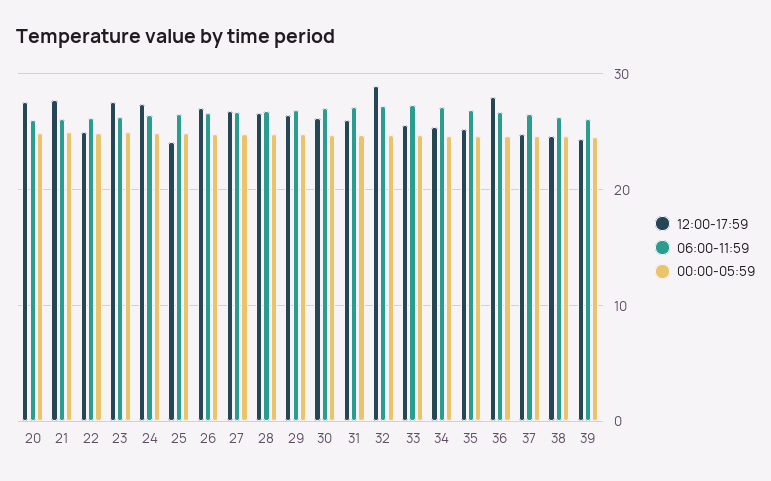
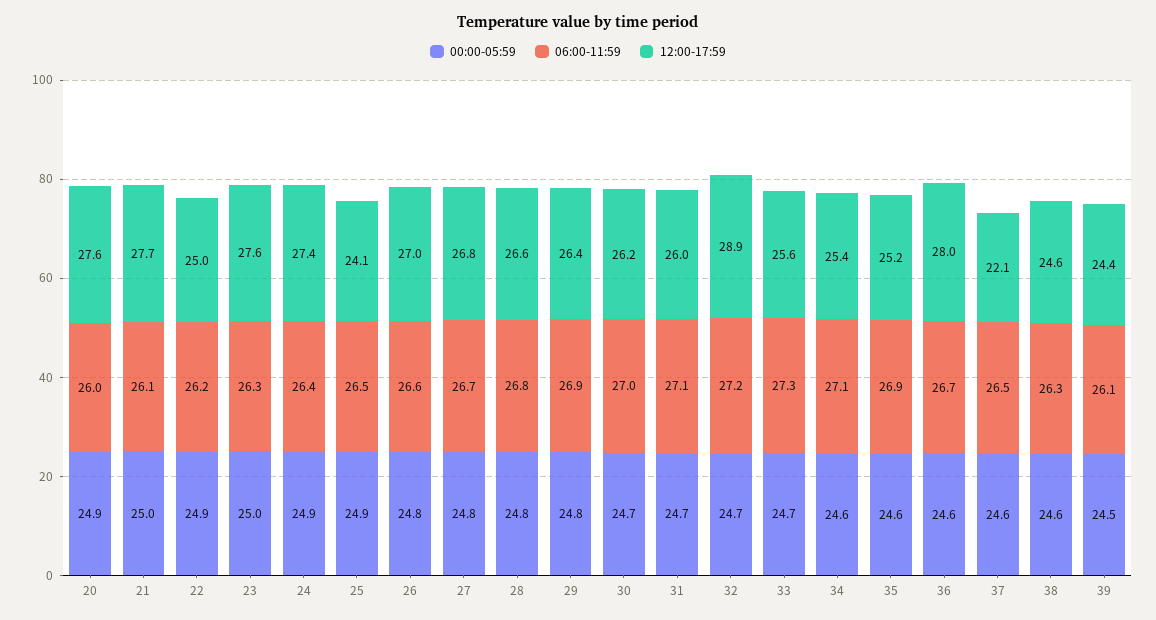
12:00-17:59, 37: 25 -> 22.1

